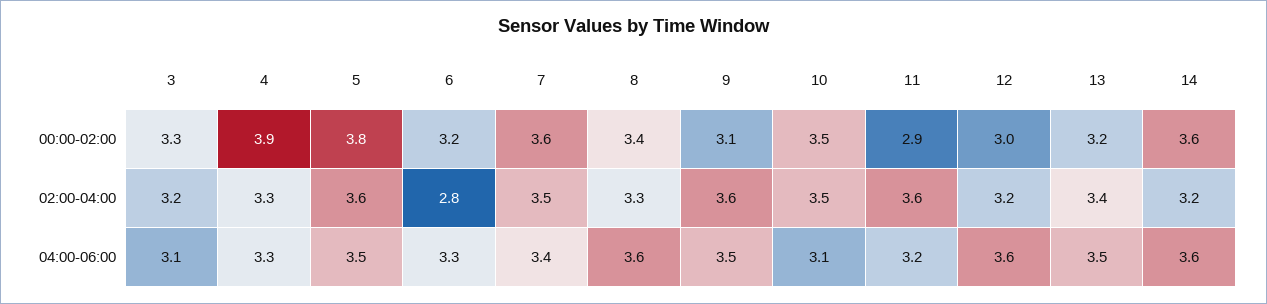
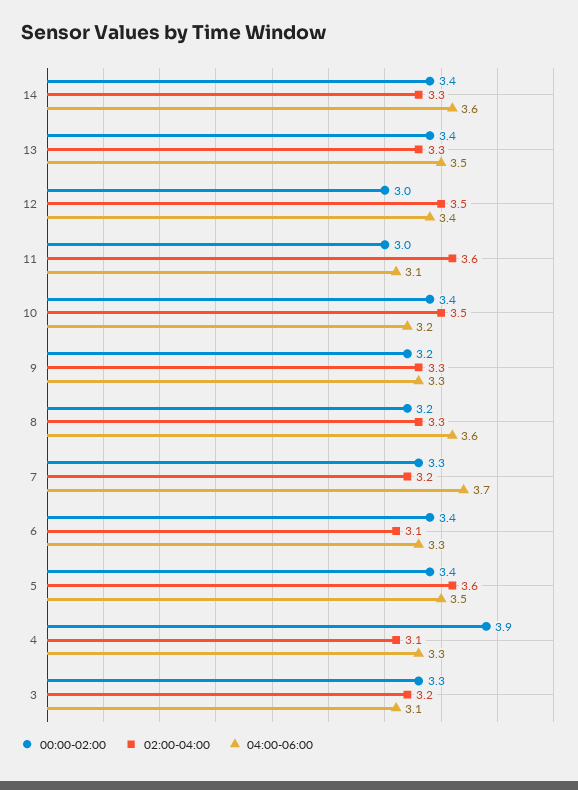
00:00-02:00, 5: 3.8 -> 3.4
00:00-02:00, 6: 3.2 -> 3.4
00:00-02:00, 7: 3.6 -> 3.3
00:00-02:00, 8: 3.4 -> 3.2
00:00-02:00, 9: 3.1 -> 3.2
00:00-02:00, 10: 3.5 -> 3.4
00:00-02:00, 11: 2.9 -> 3
00:00-02:00, 13: 3.2 -> 3.4
00:00-02:00, 14: 3.6 -> 3.4
02:00-04:00, 4: 3.3 -> 3.1
02:00-04:00, 6: 2.8 -> 3.1
02:00-04:00, 7: 3.5 -> 3.2
02:00-04:00, 9: 3.6 -> 3.3
02:00-04:00, 12: 3.2 -> 3.5
02:00-04:00, 13: 3.4 -> 3.3
02:00-04:00, 14: 3.2 -> 3.3
04:00-06:00, 7: 3.4 -> 3.7
04:00-06:00, 9: 3.5 -> 3.3
04:00-06:00, 10: 3.1 -> 3.2
04:00-06:00, 11: 3.2 -> 3.1
04:00-06:00, 12: 3.6 -> 3.4

